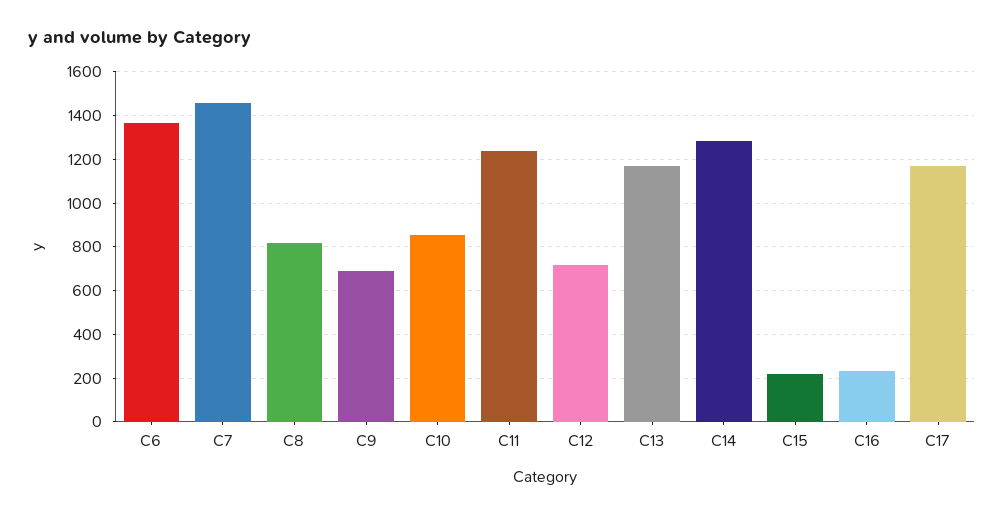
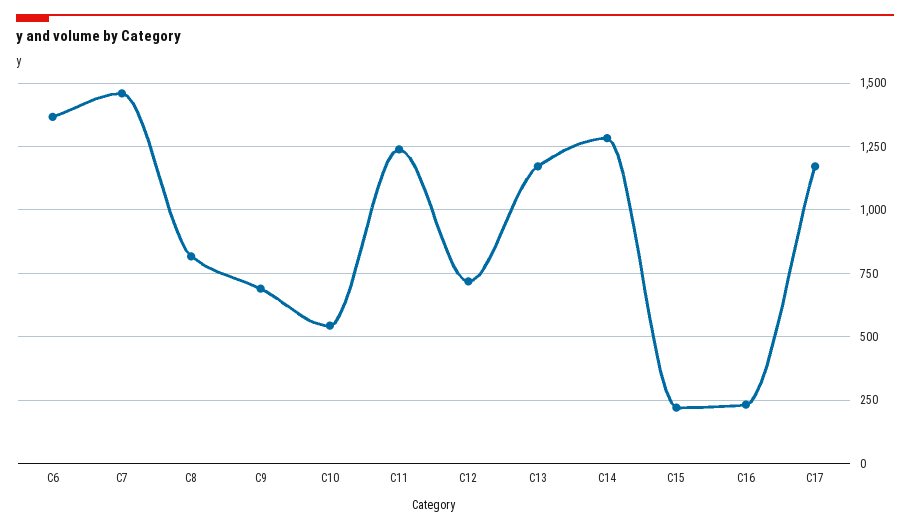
C10: 850 -> 550

